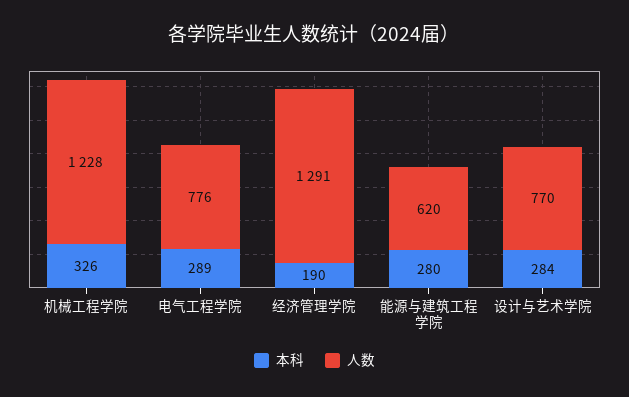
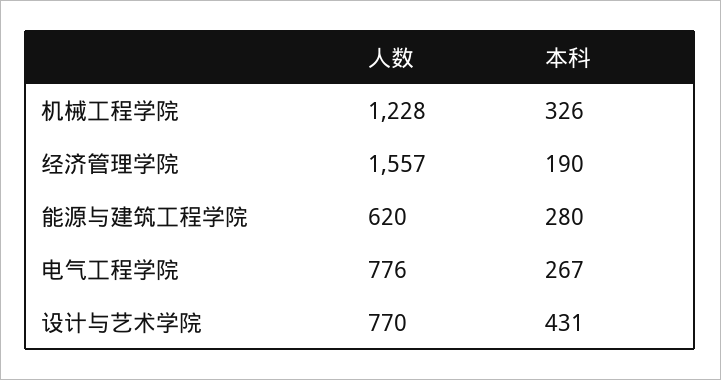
本科, 电气工程学院: 289 -> 267
人数, 经济管理学院: 1291 -> 1557
本科, 设计与艺术学院: 284 -> 431

